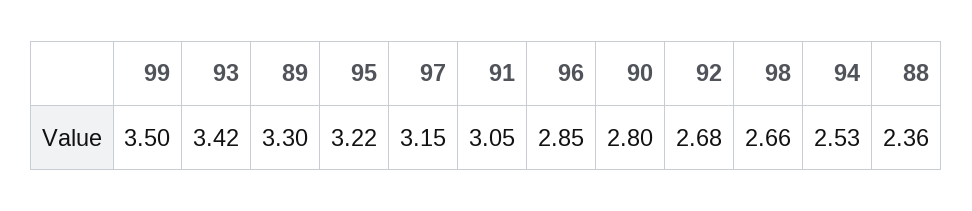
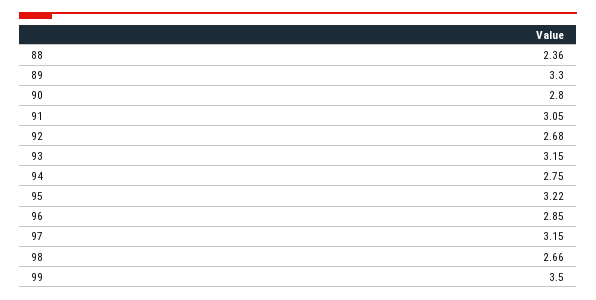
93: 3.42 -> 3.15
94: 2.53 -> 2.75

